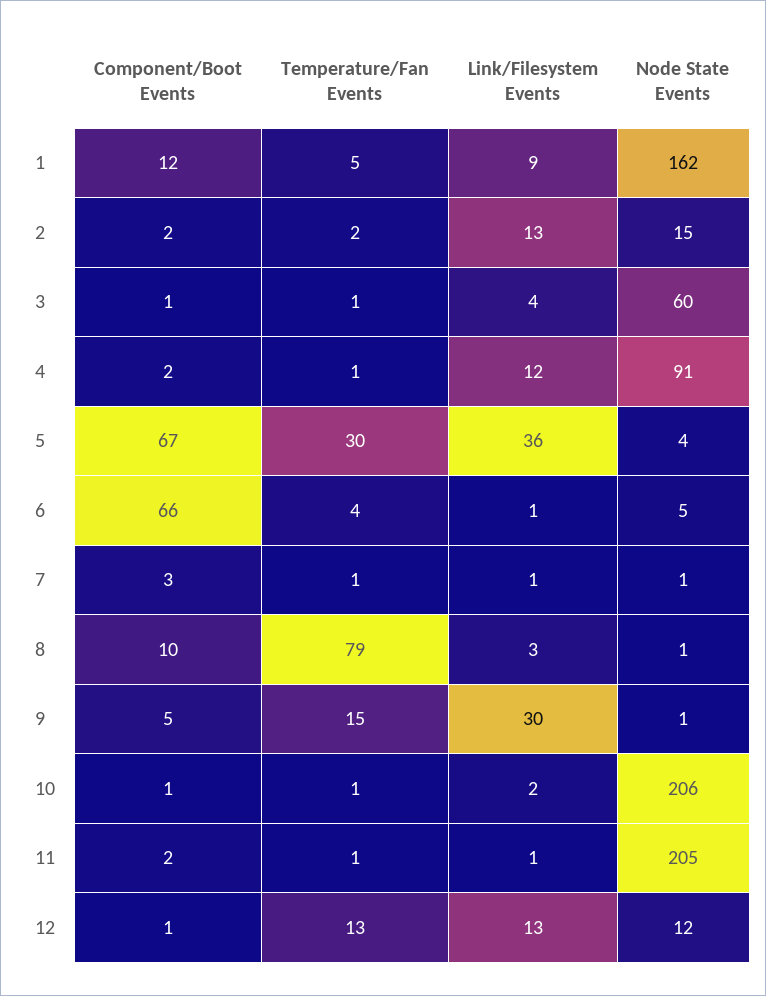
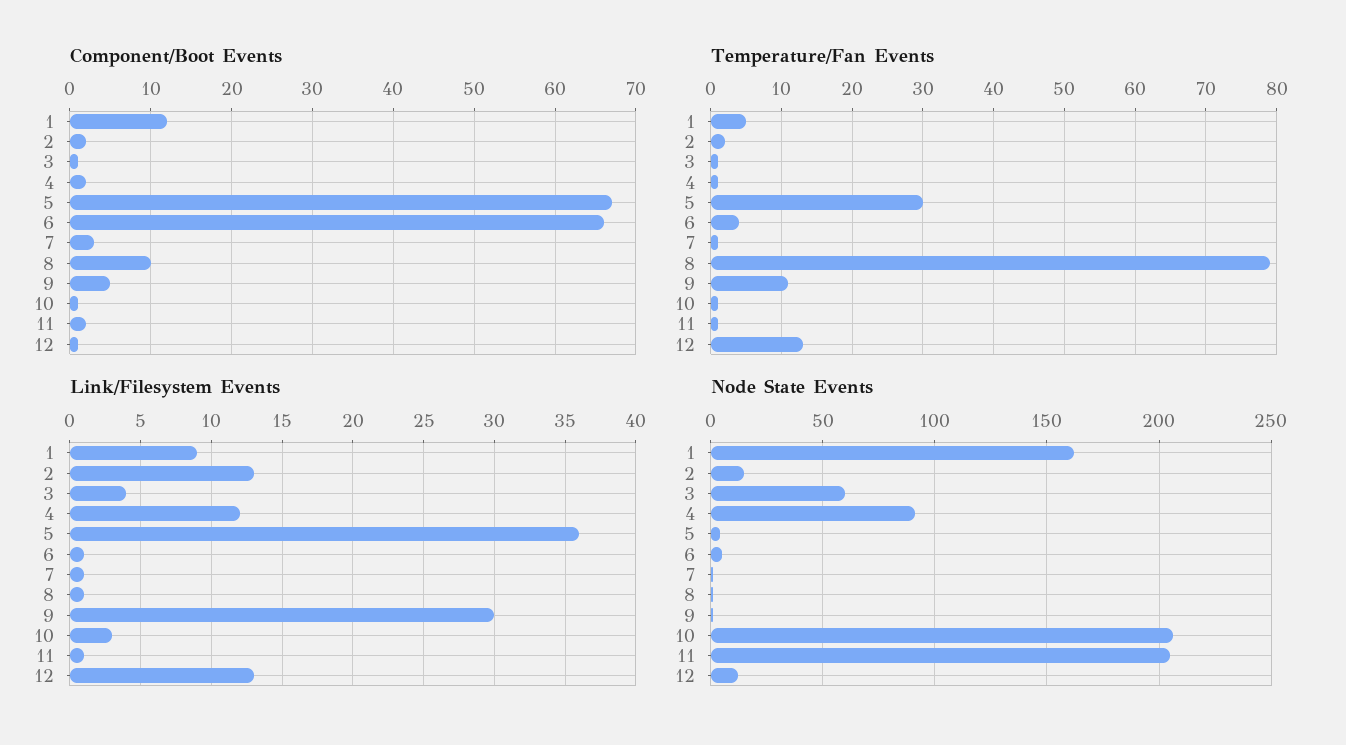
Link/Filesystem Events, 8: 3 -> 1
Temperature/Fan Events, 9: 15 -> 11
Link/Filesystem Events, 10: 2 -> 3

